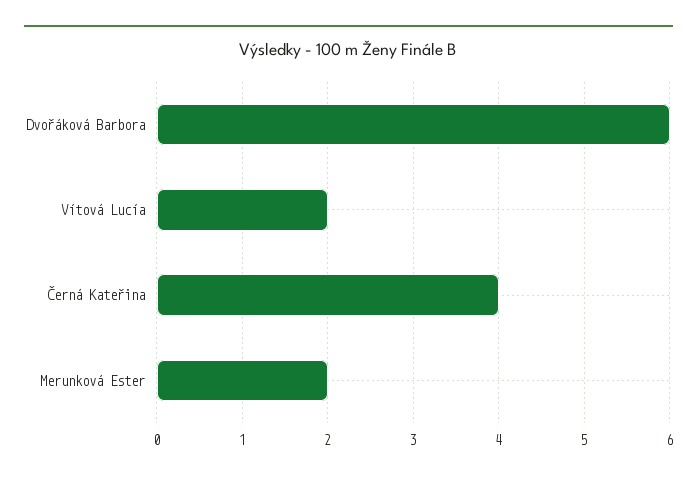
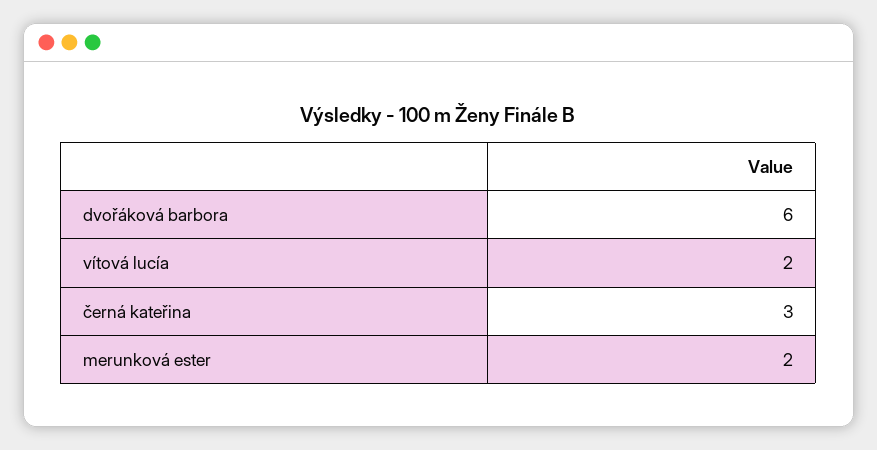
Černá Kateřina: 4 -> 3

